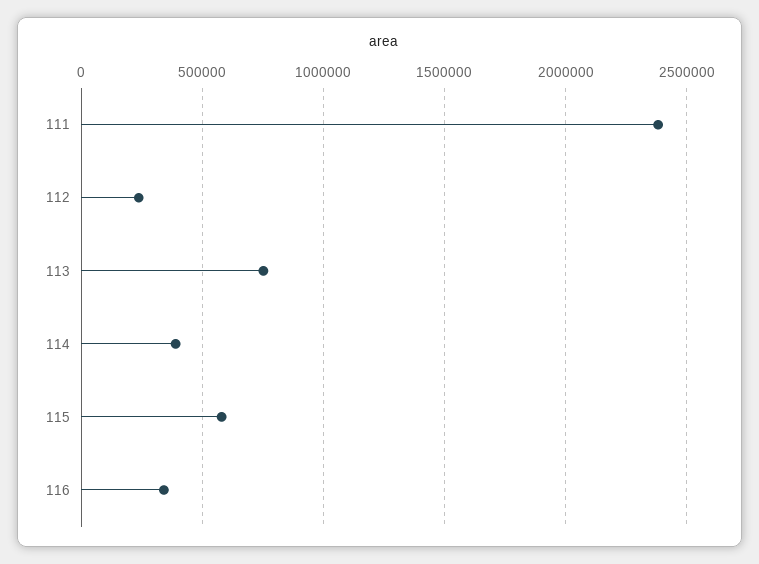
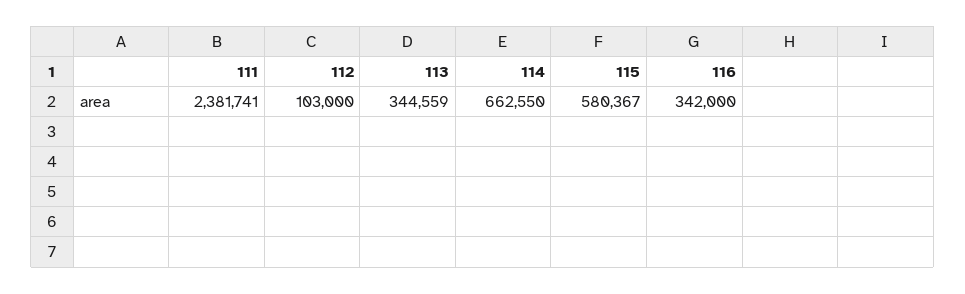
112: 250000 -> 103000
113: 750000 -> 344559
114: 400000 -> 662550

